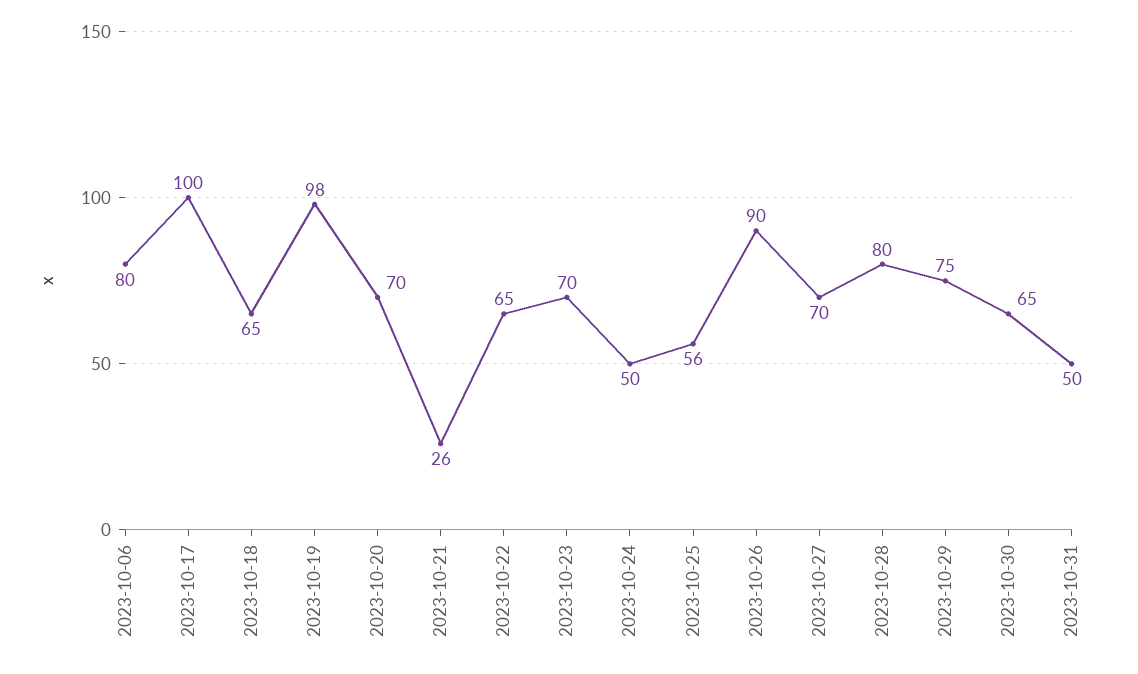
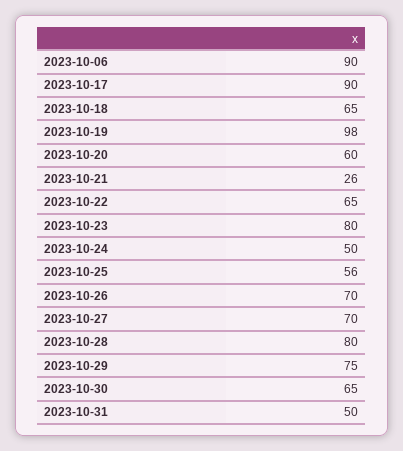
2023-10-06: 80 -> 90
2023-10-17: 100 -> 90
2023-10-20: 70 -> 60
2023-10-23: 70 -> 80
2023-10-26: 90 -> 70

